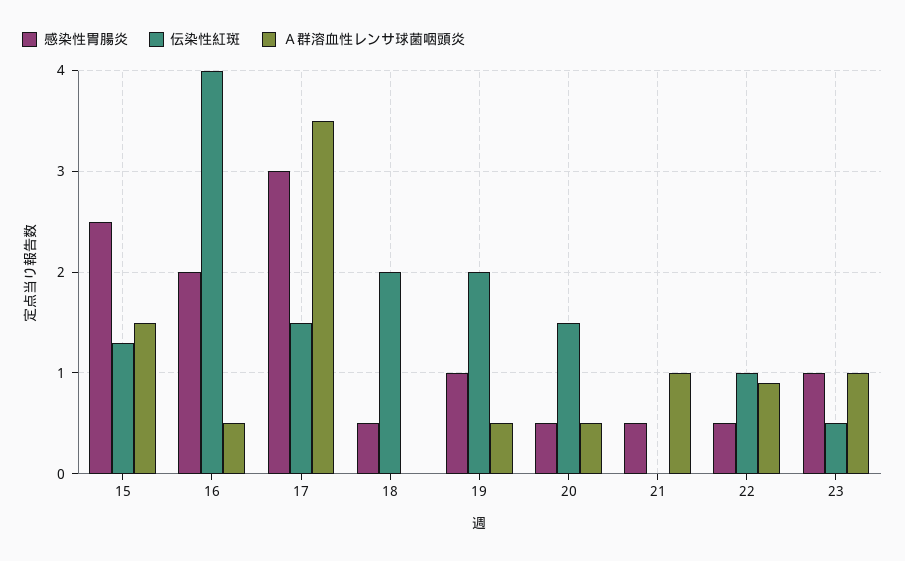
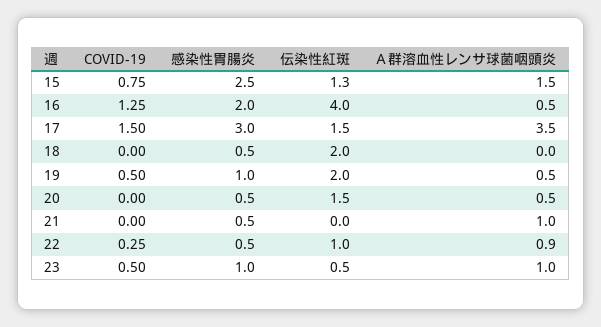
COVID-19, 15: none -> 0.75
COVID-19, 16: none -> 1.25
COVID-19, 17: none -> 1.5
COVID-19, 18: none -> 0
COVID-19, 19: none -> 0.5
COVID-19, 20: none -> 0
COVID-19, 21: none -> 0
COVID-19, 22: none -> 0.25
COVID-19, 23: none -> 0.5

